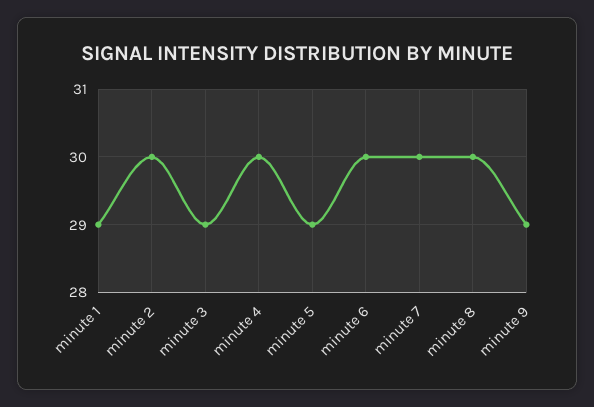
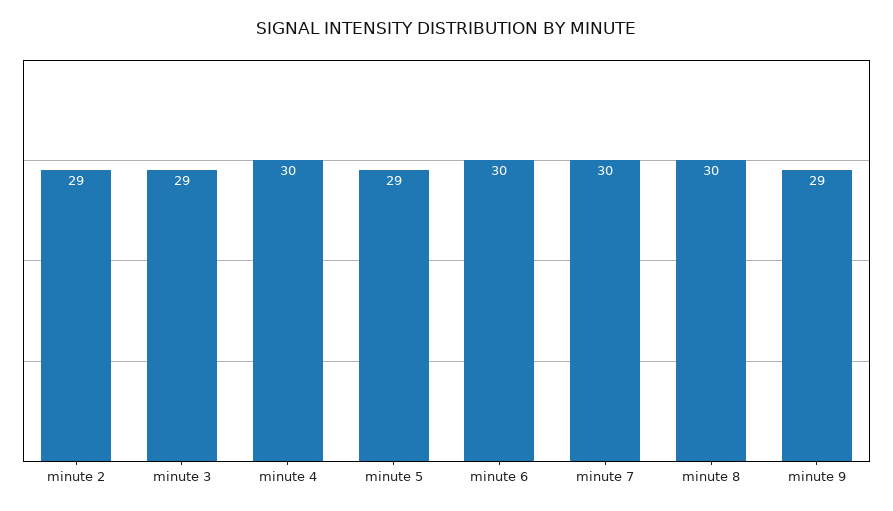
minute 1: 29 -> none
minute 2: 30 -> 29

